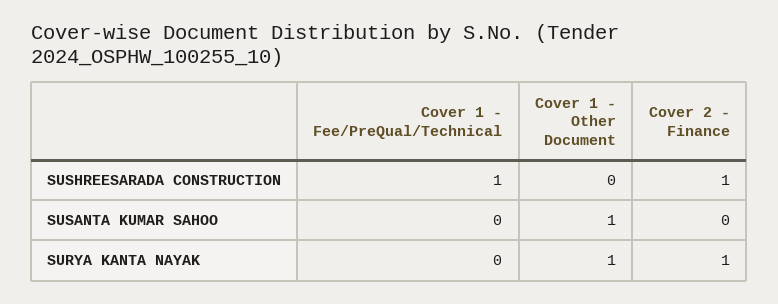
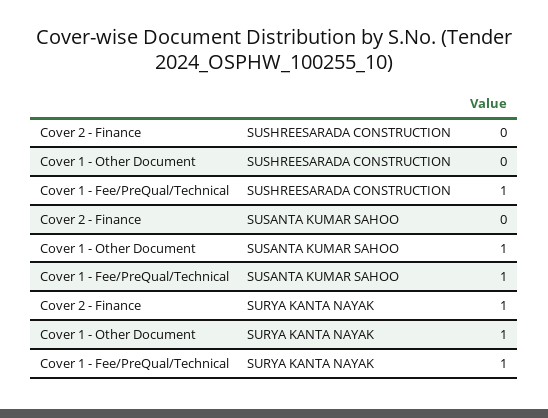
Cover 2 - Finance, SUSHREESARADA CONSTRUCTION: 1 -> 0
Cover 1 - Fee/PreQual/Technical, SUSANTA KUMAR SAHOO: 0 -> 1
Cover 1 - Fee/PreQual/Technical, SURYA KANTA NAYAK: 0 -> 1

